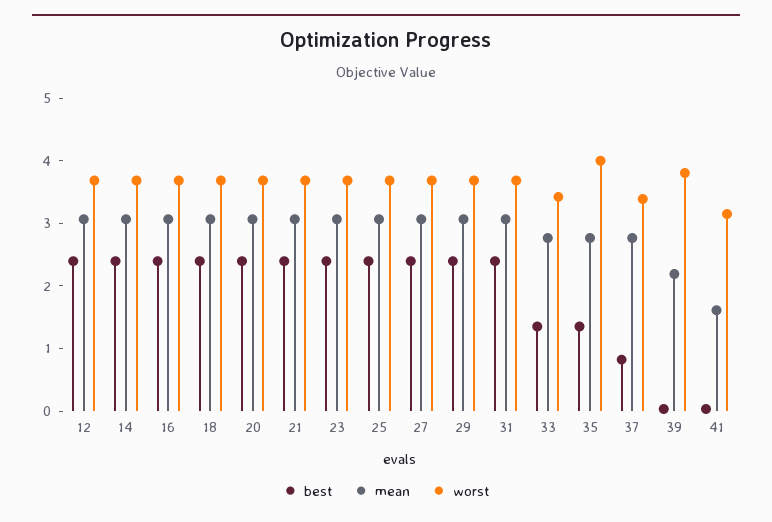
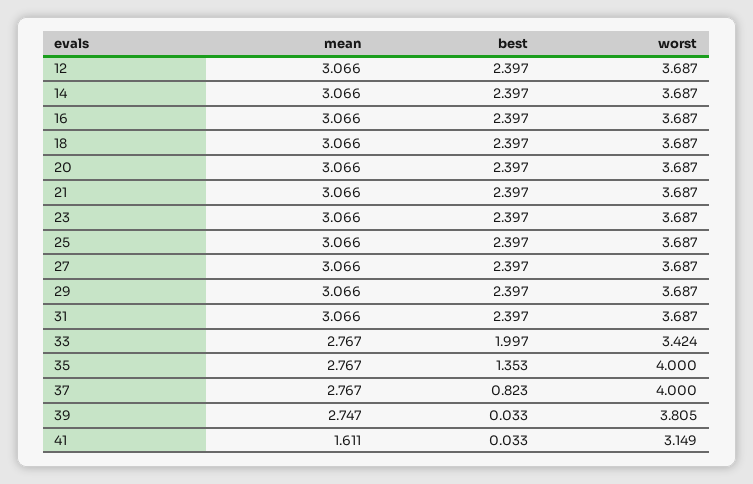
best, 33: 1.4 -> 1.997
worst, 37: 3.4 -> 4
mean, 39: 2.2 -> 2.747

